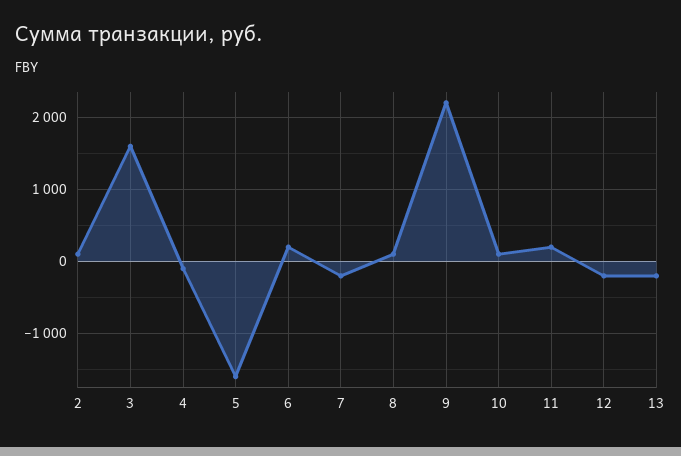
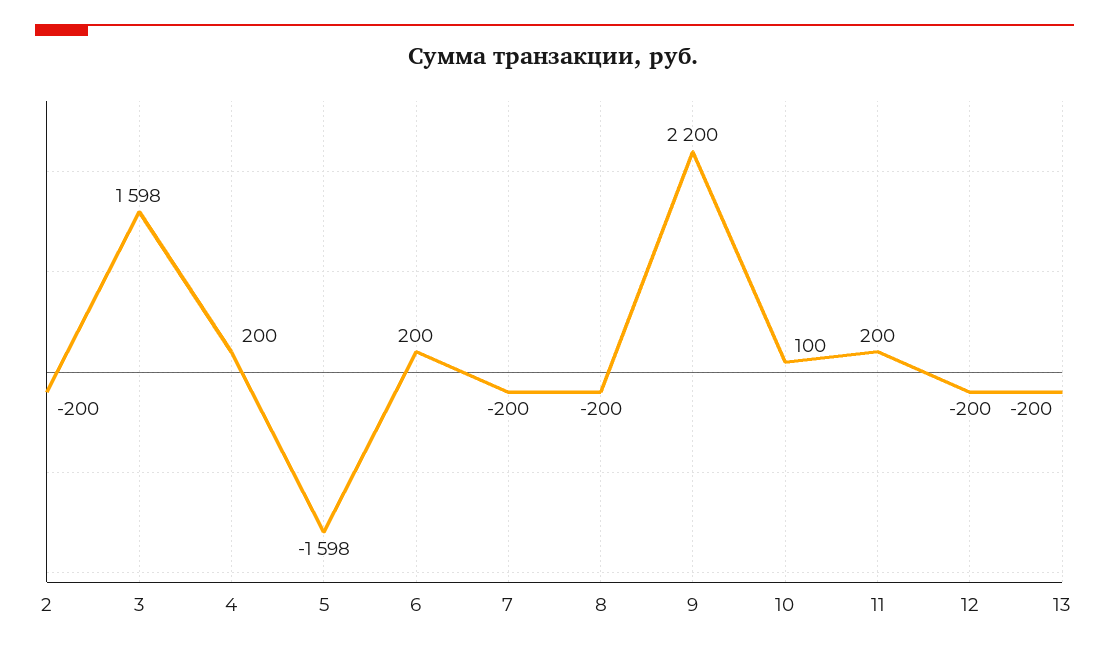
2: 100 -> -200
4: -100 -> 200
8: 100 -> -200

